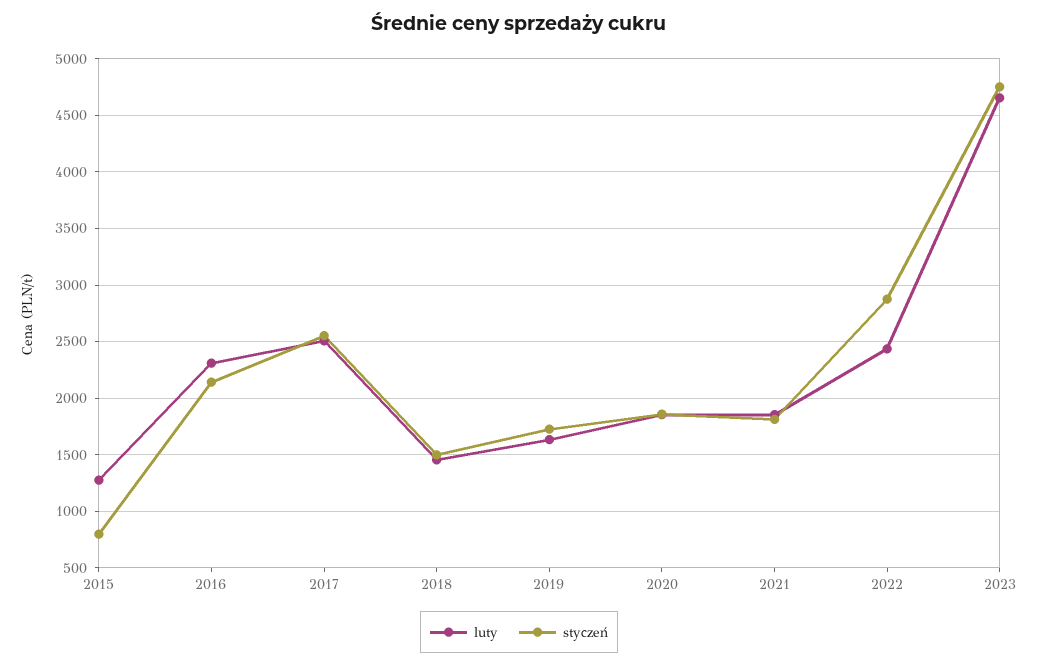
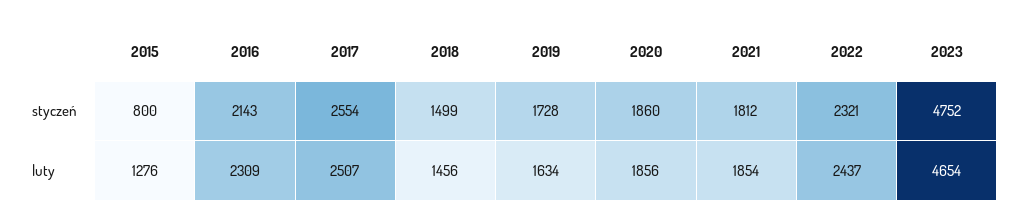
styczeń, 2022: 2900 -> 2321

